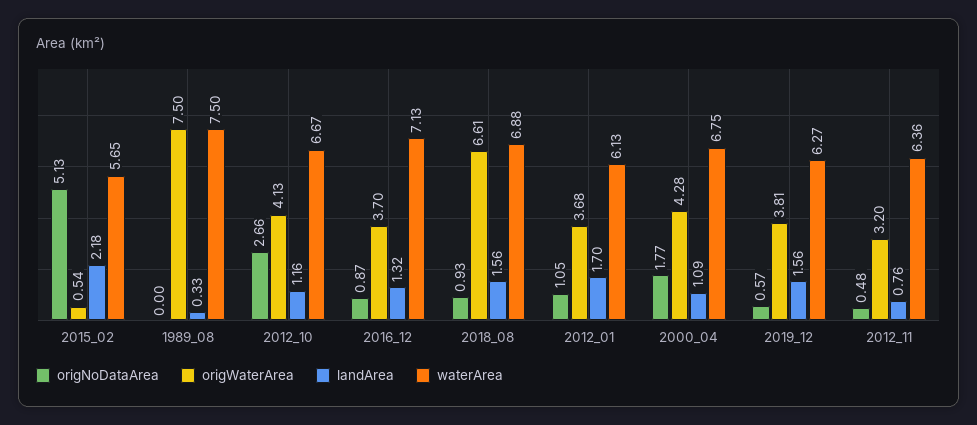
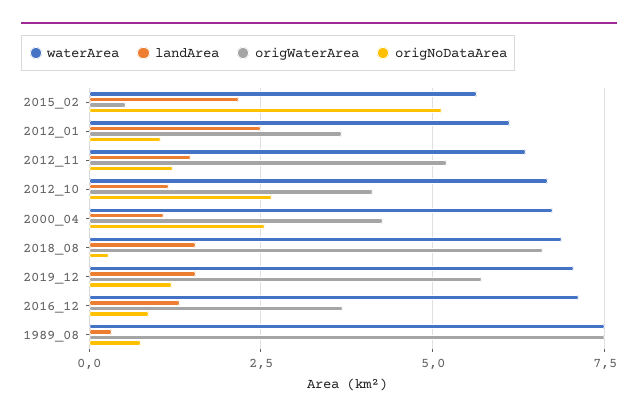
origNoDataArea, 1989_08: 0 -> 0.75
origNoDataArea, 2018_08: 0.93 -> 0.25
landArea, 2012_01: 1.7 -> 2.5
origNoDataArea, 2000_04: 1.77 -> 2.5
origNoDataArea, 2019_12: 0.57 -> 1.25
origWaterArea, 2019_12: 3.81 -> 5.75
waterArea, 2019_12: 6.27 -> 7
origNoDataArea, 2012_11: 0.48 -> 1.25
origWaterArea, 2012_11: 3.2 -> 5.25
landArea, 2012_11: 0.76 -> 1.5

